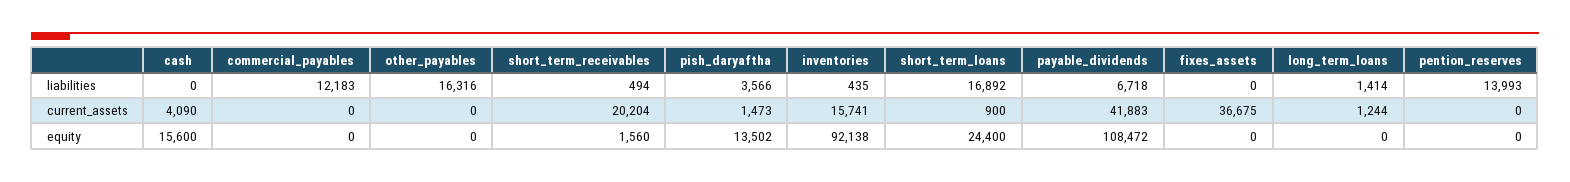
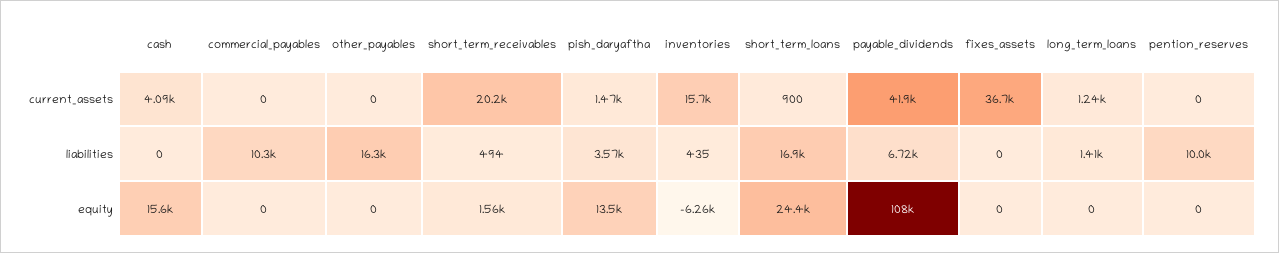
commercial_payables, liabilities: 12183 -> 10300
pention_reserves, liabilities: 13993 -> 10000
inventories, equity: 92138 -> -6260

